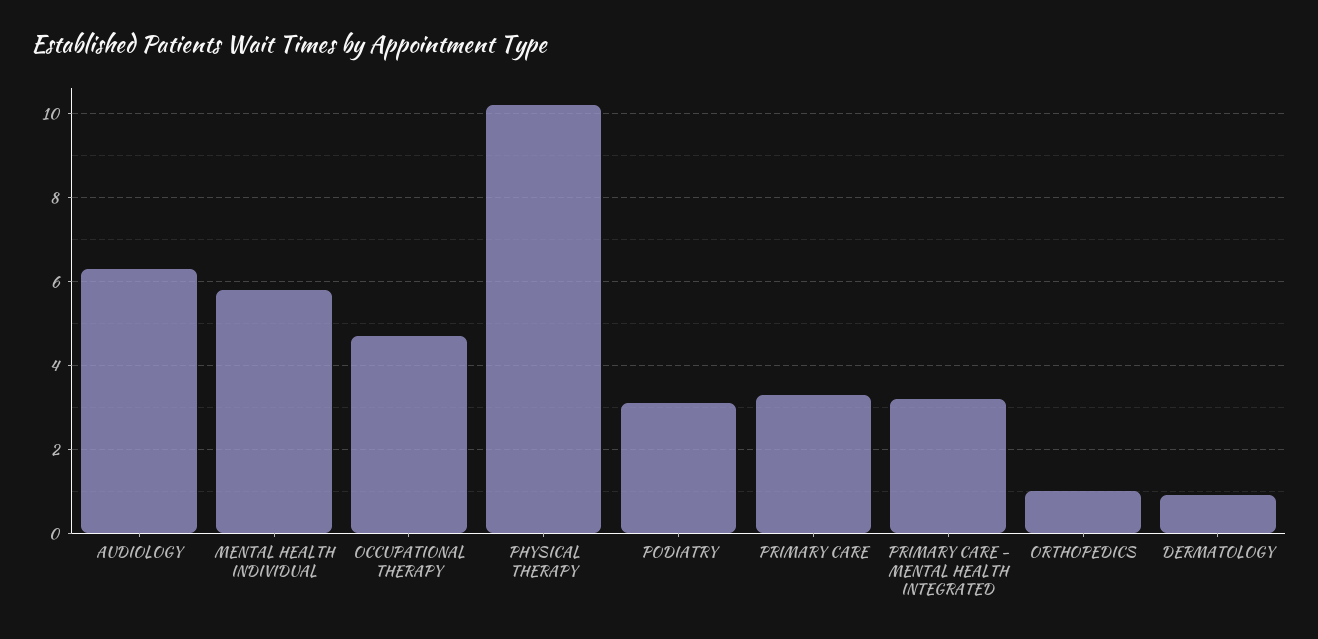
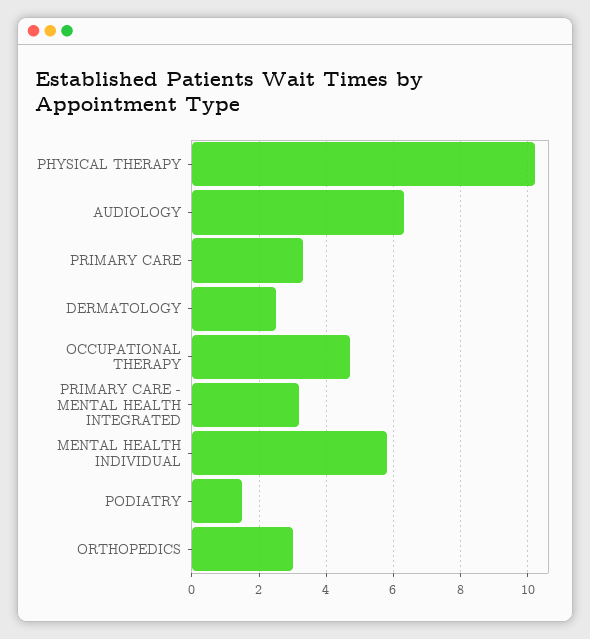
PODIATRY: 3 -> 1.5
ORTHOPEDICS: 1 -> 3
DERMATOLOGY: 1 -> 2.5

